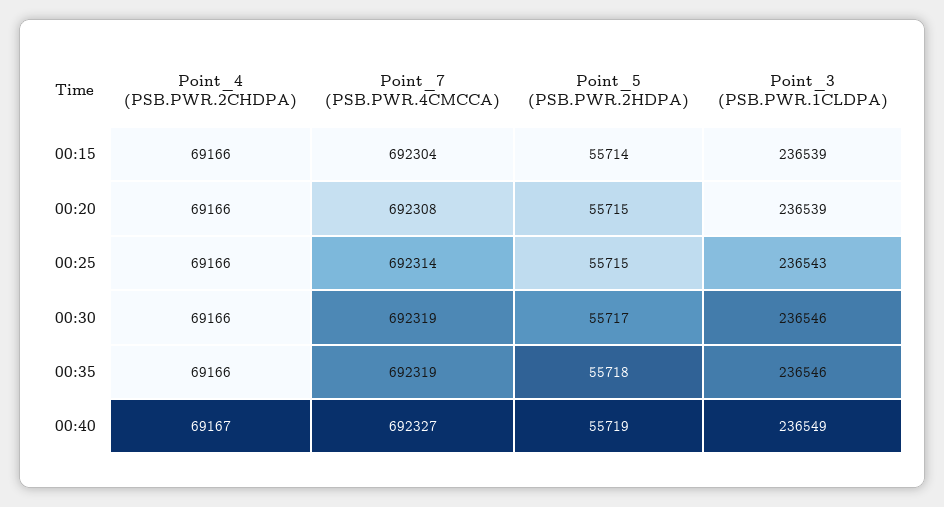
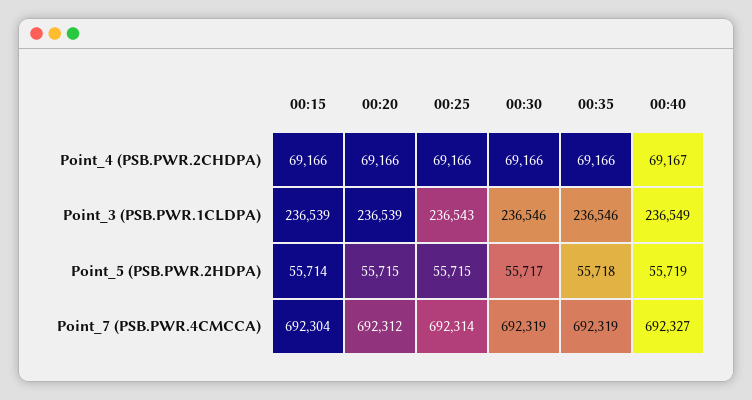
Point_7 (PSB.PWR.4CMCCA), 00:20: 692308 -> 692312

